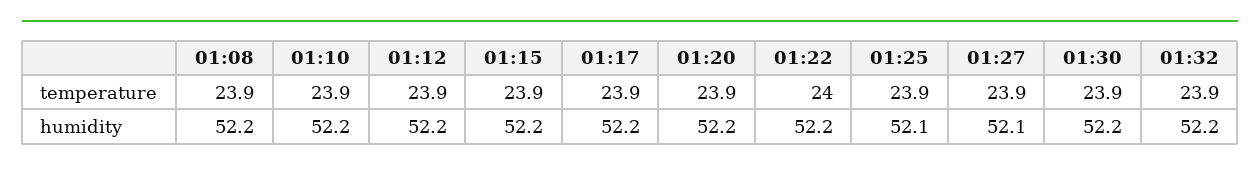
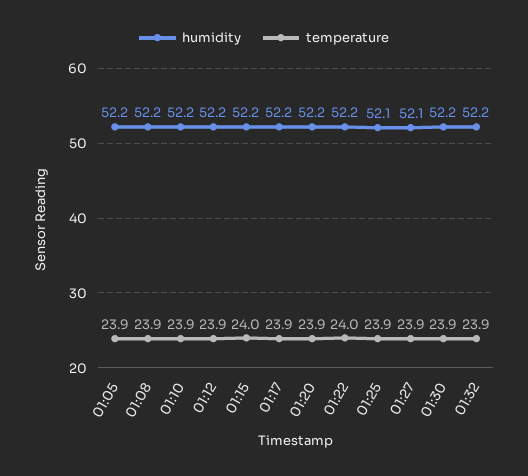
temperature, 01:15: 23.9 -> 24
humidity, 01:05: none -> 52.2
temperature, 01:05: none -> 23.9

